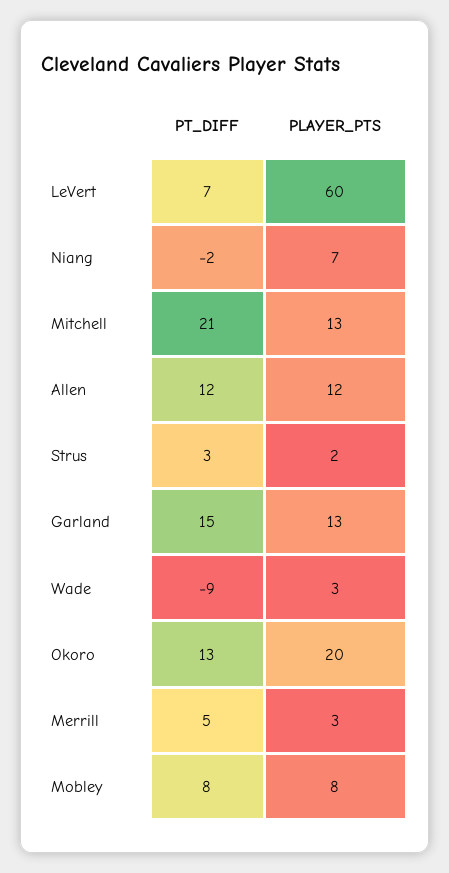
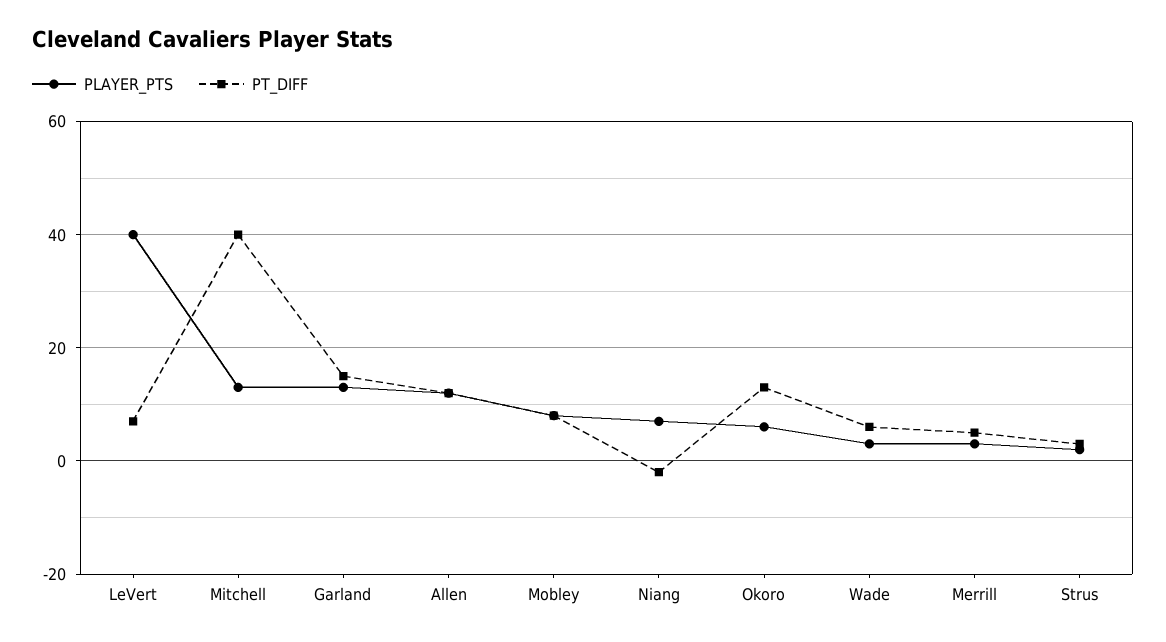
PLAYER_PTS, LeVert: 60 -> 40
PT_DIFF, Mitchell: 21 -> 40
PT_DIFF, Wade: -9 -> 5
PLAYER_PTS, Okoro: 20 -> 5

